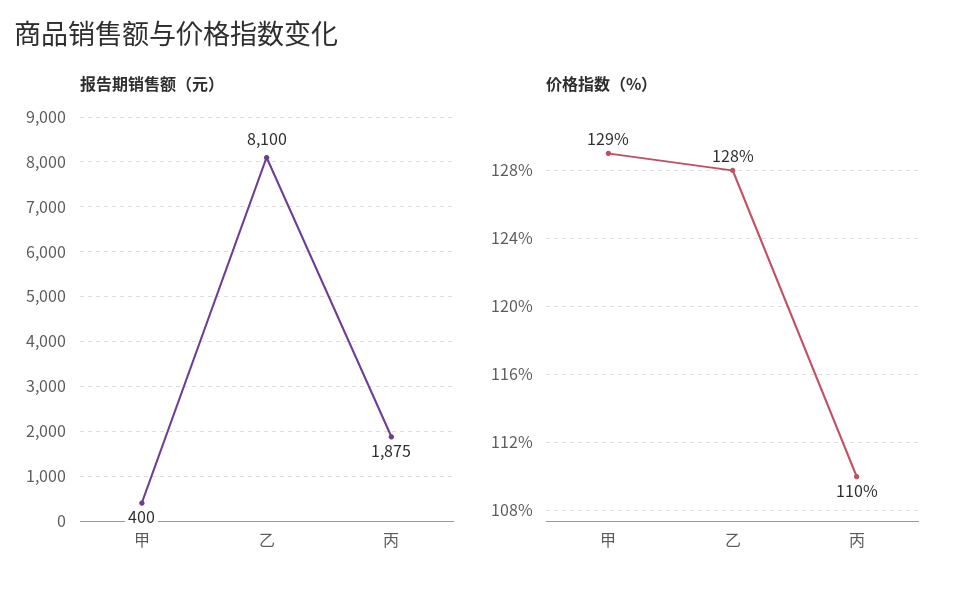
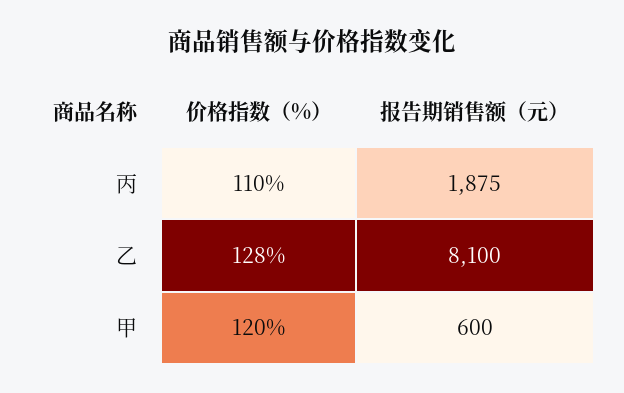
报告期销售额（元）, 甲: 400 -> 600
价格指数（%）, 甲: 129 -> 120

